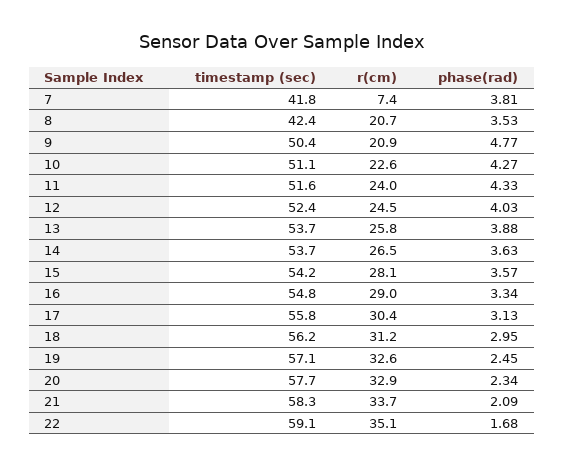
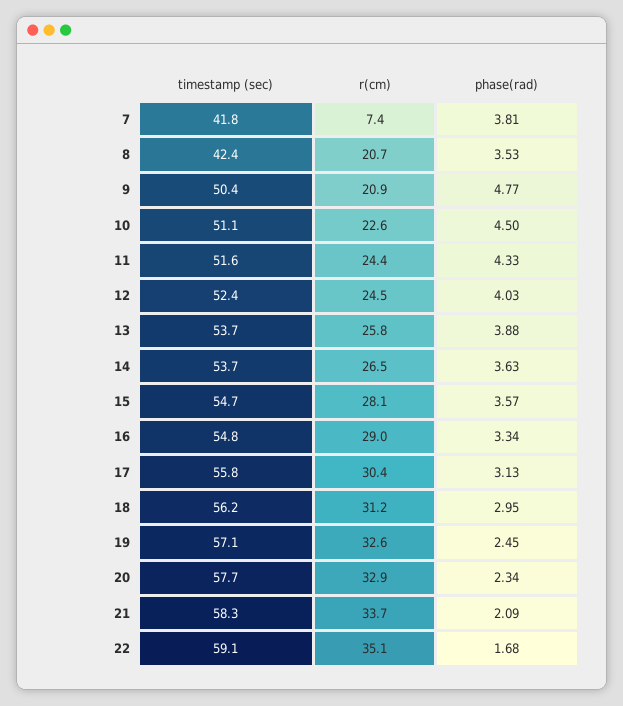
phase(rad), 10: 4.27 -> 4.5
r(cm), 11: 24 -> 24.4
timestamp (sec), 15: 54.2 -> 54.7

